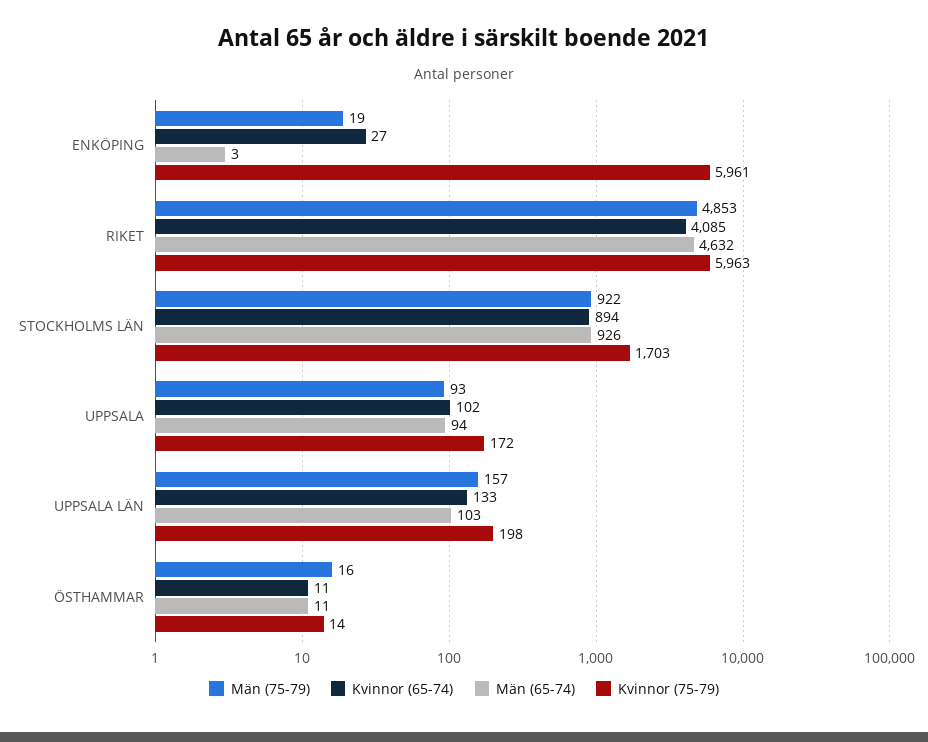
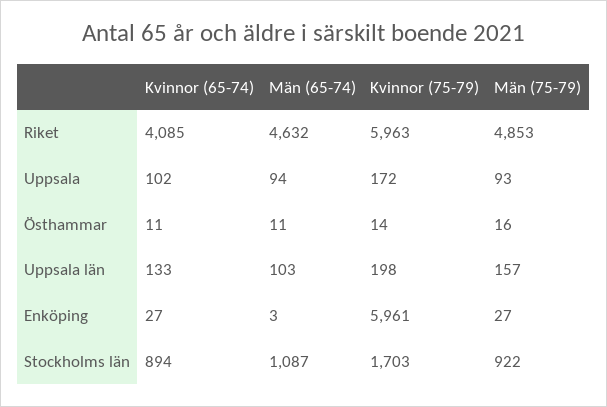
Män (75-79), ENKÖPING: 19 -> 27
Män (65-74), STOCKHOLMS LÄN: 926 -> 1087

